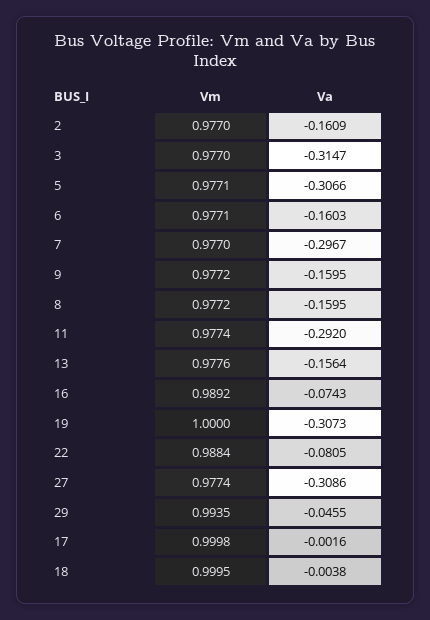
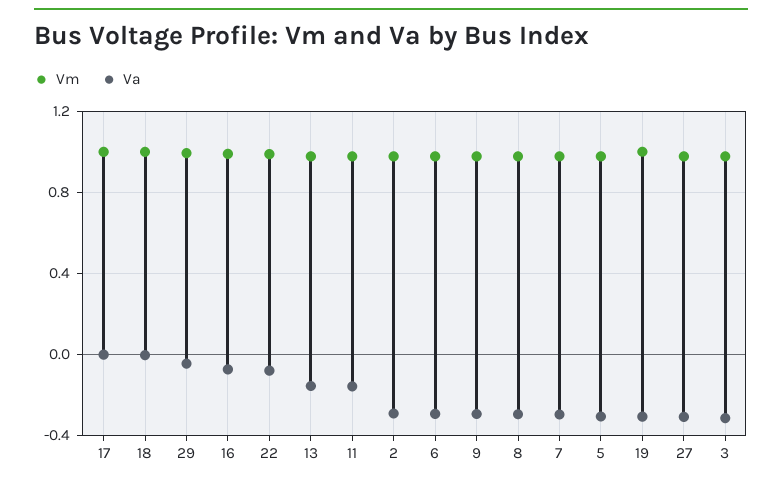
Va, 2: -0.1609 -> -0.3
Va, 6: -0.1603 -> -0.3
Va, 9: -0.1595 -> -0.3
Va, 8: -0.1595 -> -0.3
Va, 11: -0.292 -> -0.15

